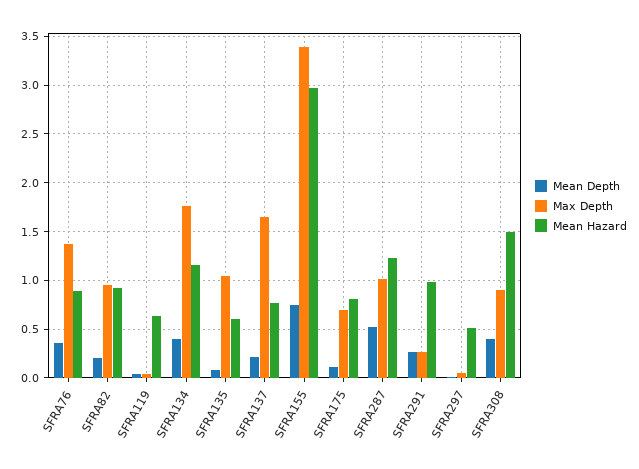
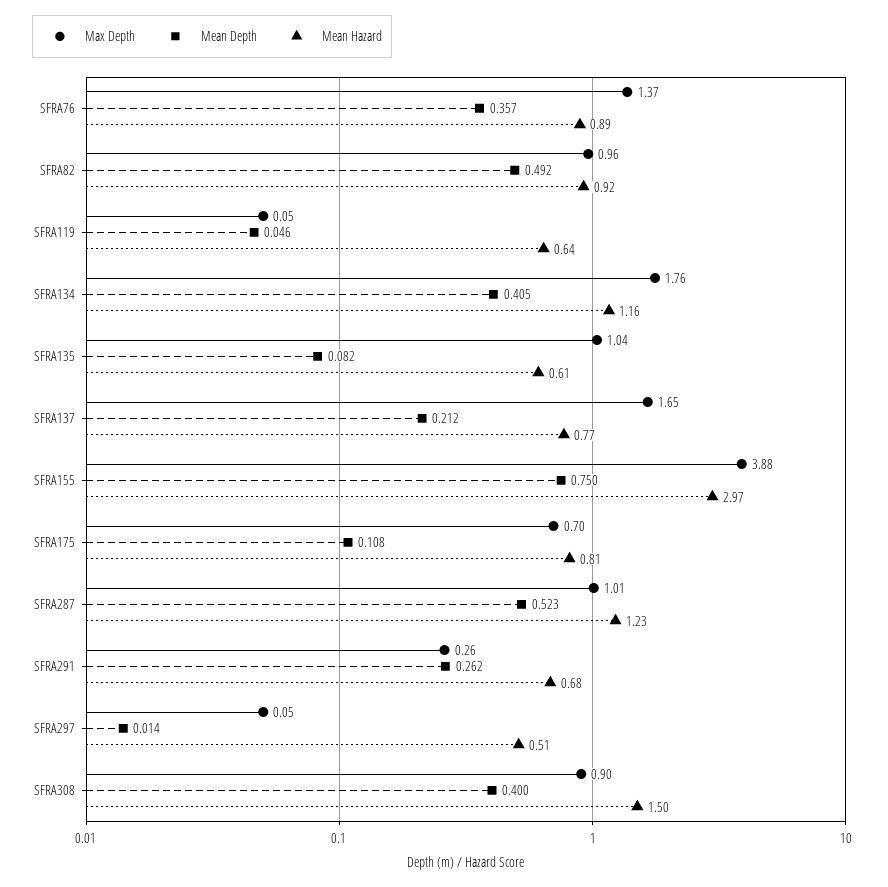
Mean Depth, SFRA82: 0.2 -> 0.492
Max Depth, SFRA155: 3.4 -> 3.88
Mean Hazard, SFRA291: 1 -> 0.68

